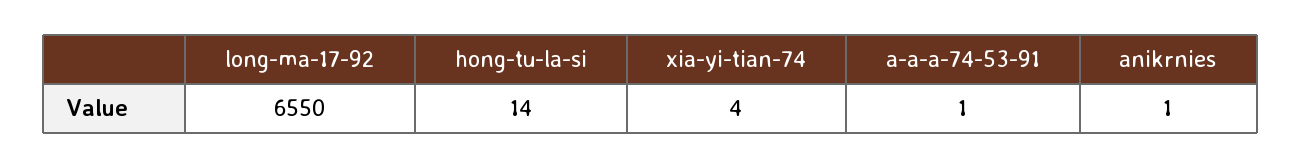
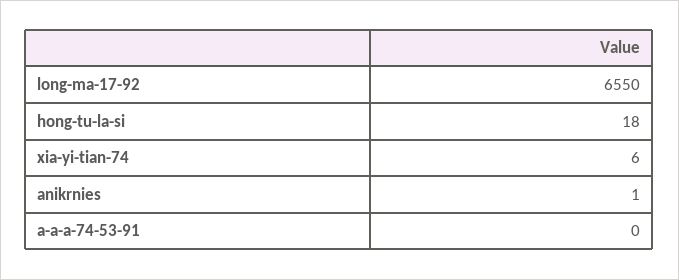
hong-tu-la-si: 14 -> 18
xia-yi-tian-74: 4 -> 6
a-a-a-74-53-91: 1 -> 0

